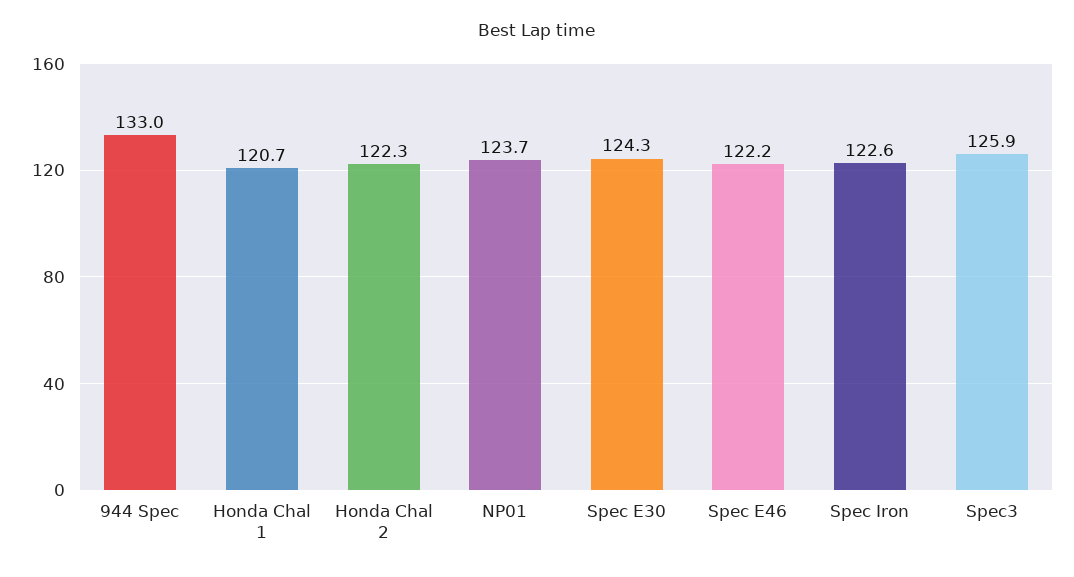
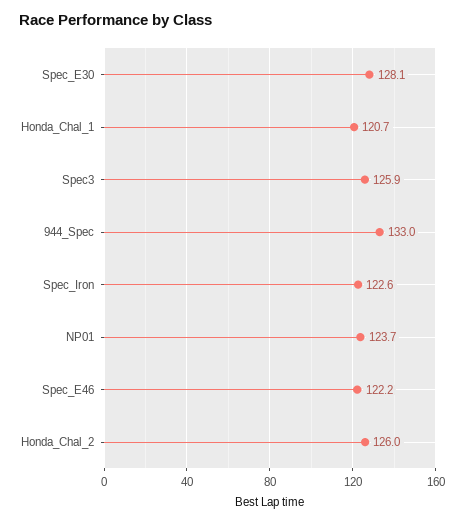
Honda Chal 2: 122.3 -> 126
Spec E30: 124.3 -> 128.1

